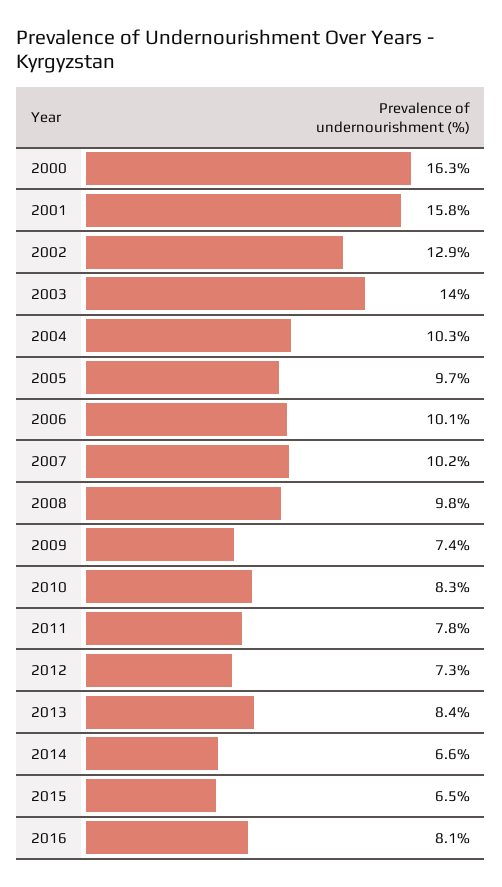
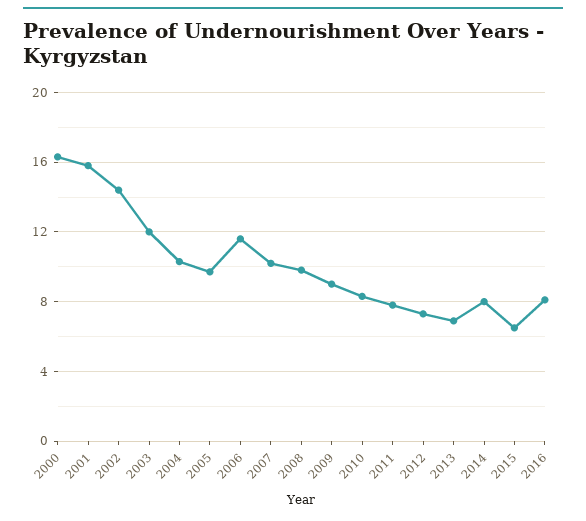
2002: 12.9 -> 14.5
2003: 14 -> 12
2006: 10.1 -> 11.5
2009: 7.4 -> 9
2013: 8.4 -> 7
2014: 6.6 -> 8

